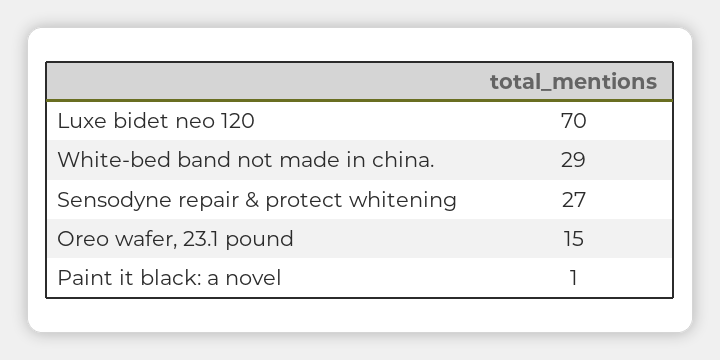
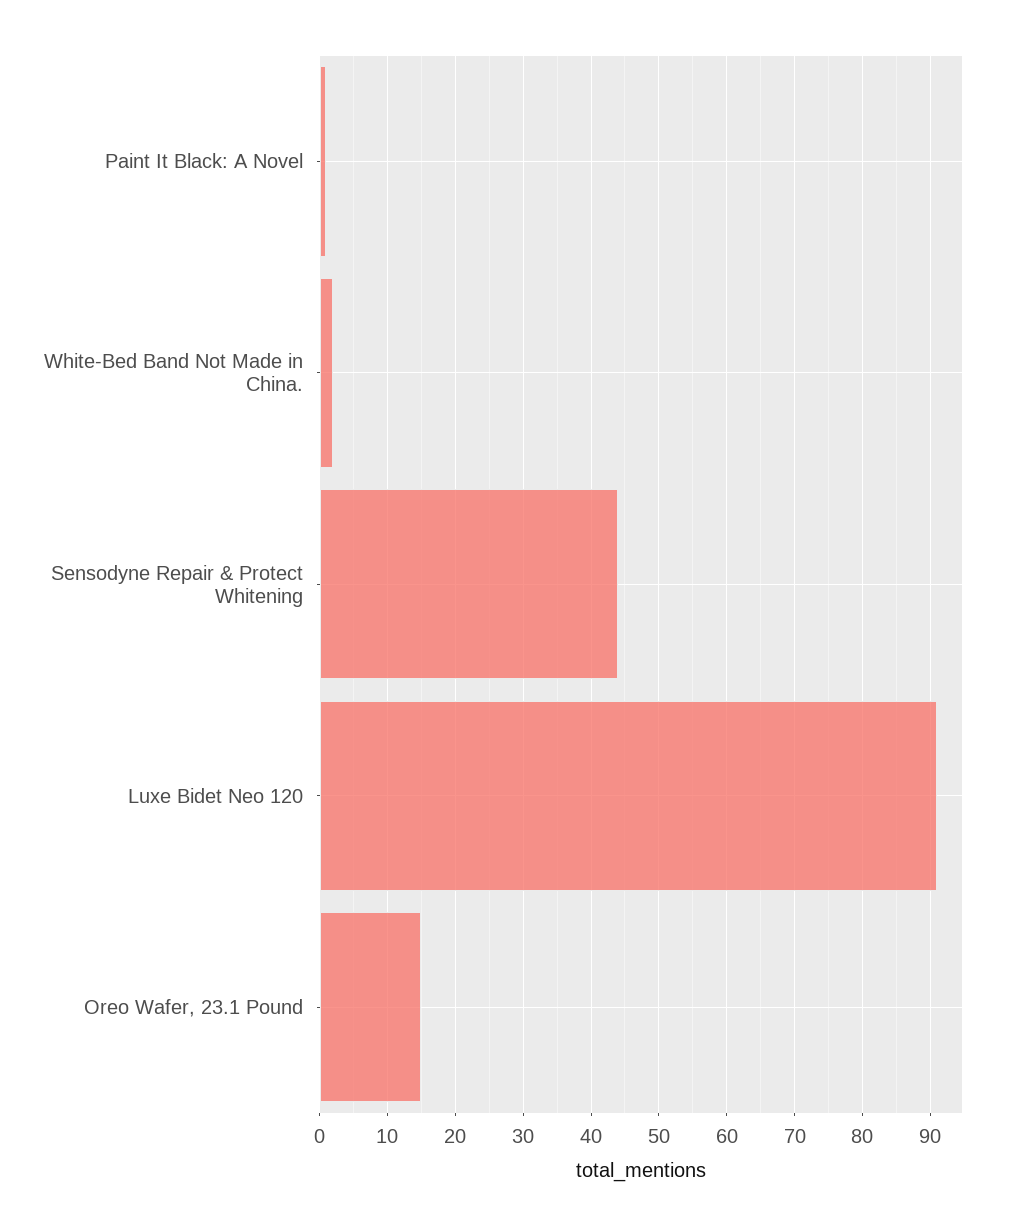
Luxe bidet neo 120: 70 -> 91
White-bed band not made in china.: 29 -> 2
Sensodyne repair & protect whitening: 27 -> 44

